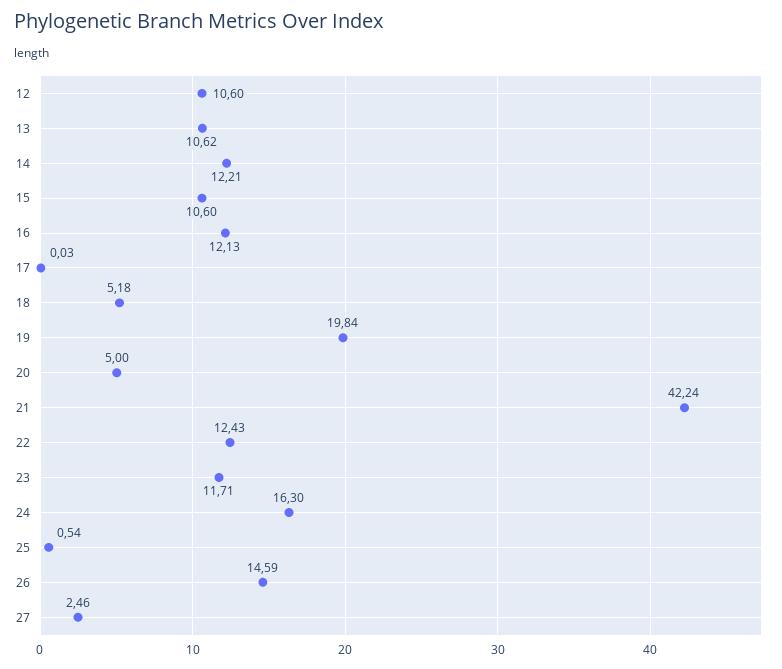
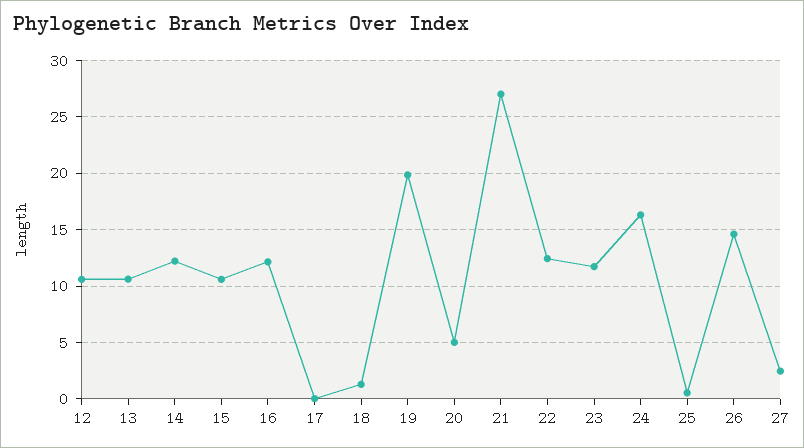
18: 5.18 -> 1
21: 42.24 -> 27

